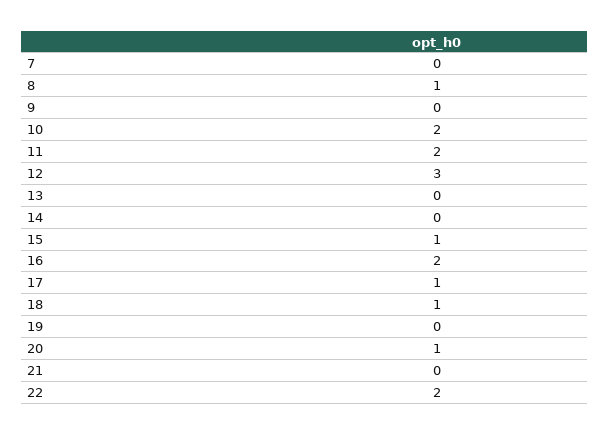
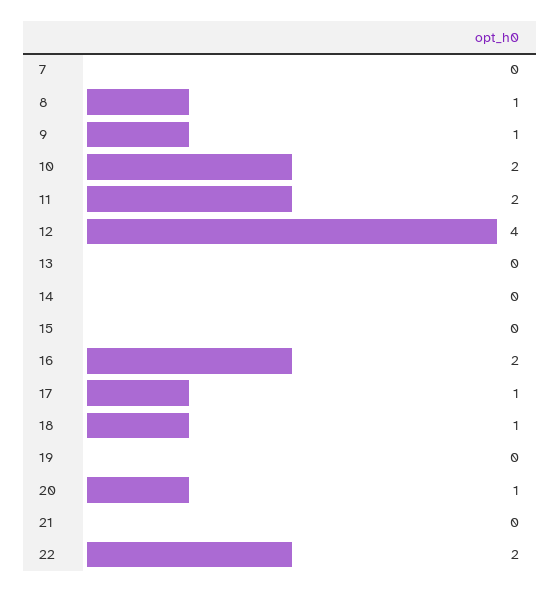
9: 0 -> 1
12: 3 -> 4
15: 1 -> 0

